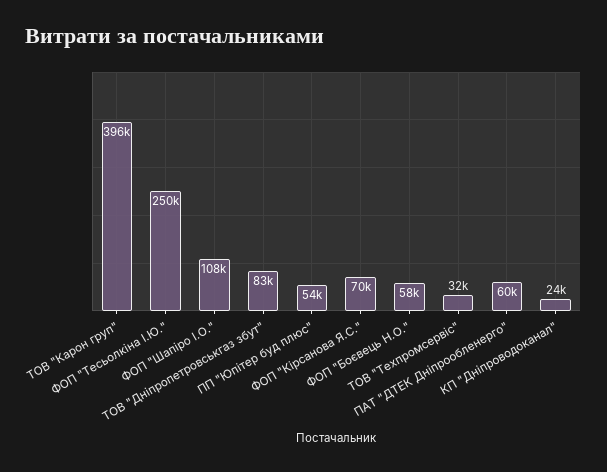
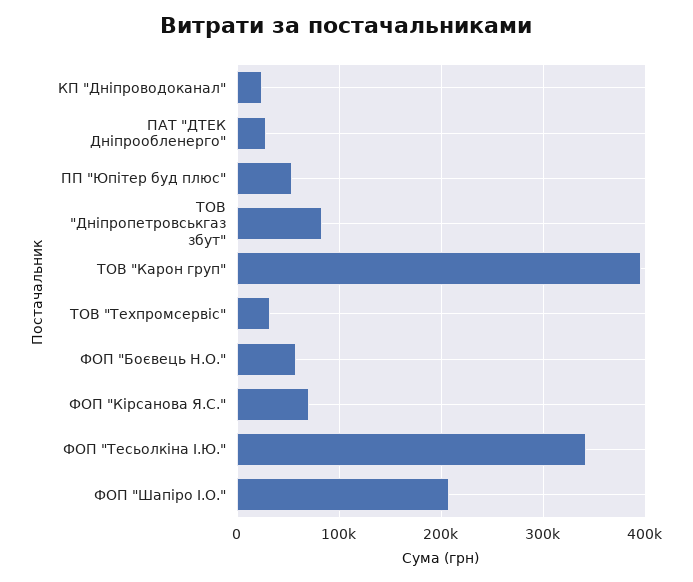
ФОП "Тесьолкіна І.Ю.": 250000 -> 340000
ФОП "Шапіро І.О.": 108000 -> 210000
ПАТ "ДТЕК Дніпрообленерго": 60000 -> 30000

